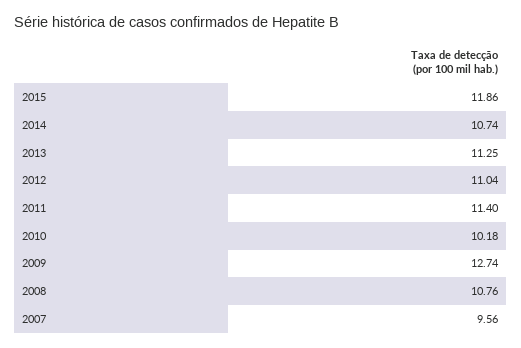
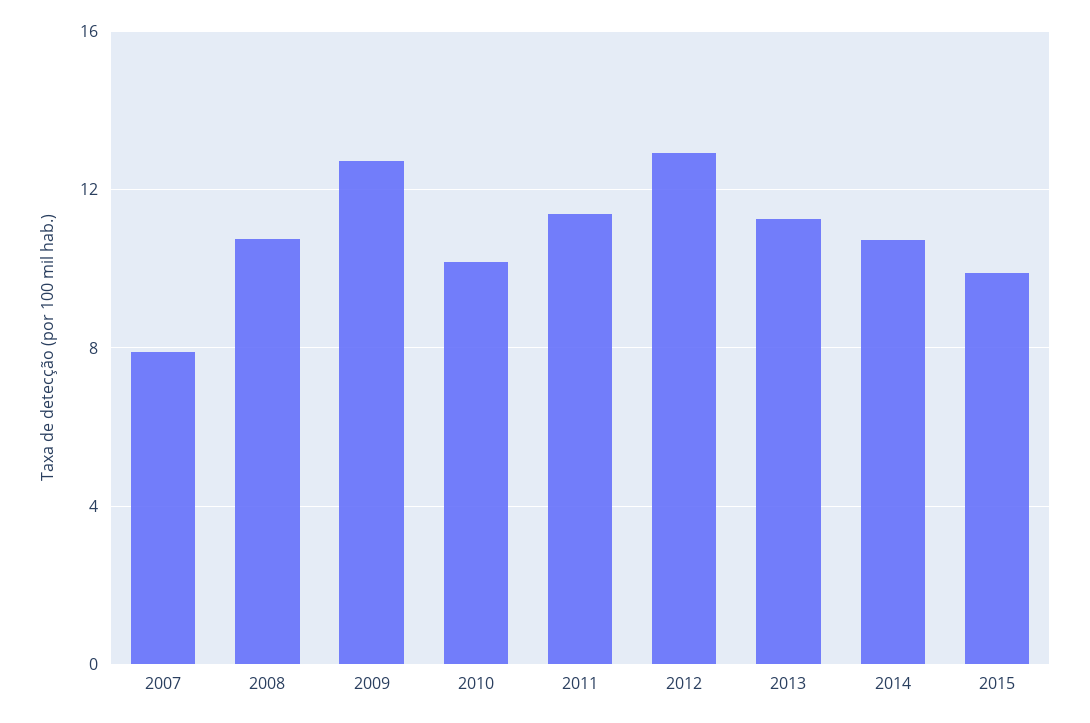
2015: 11.86 -> 10
2012: 11.04 -> 13
2007: 9.56 -> 8

